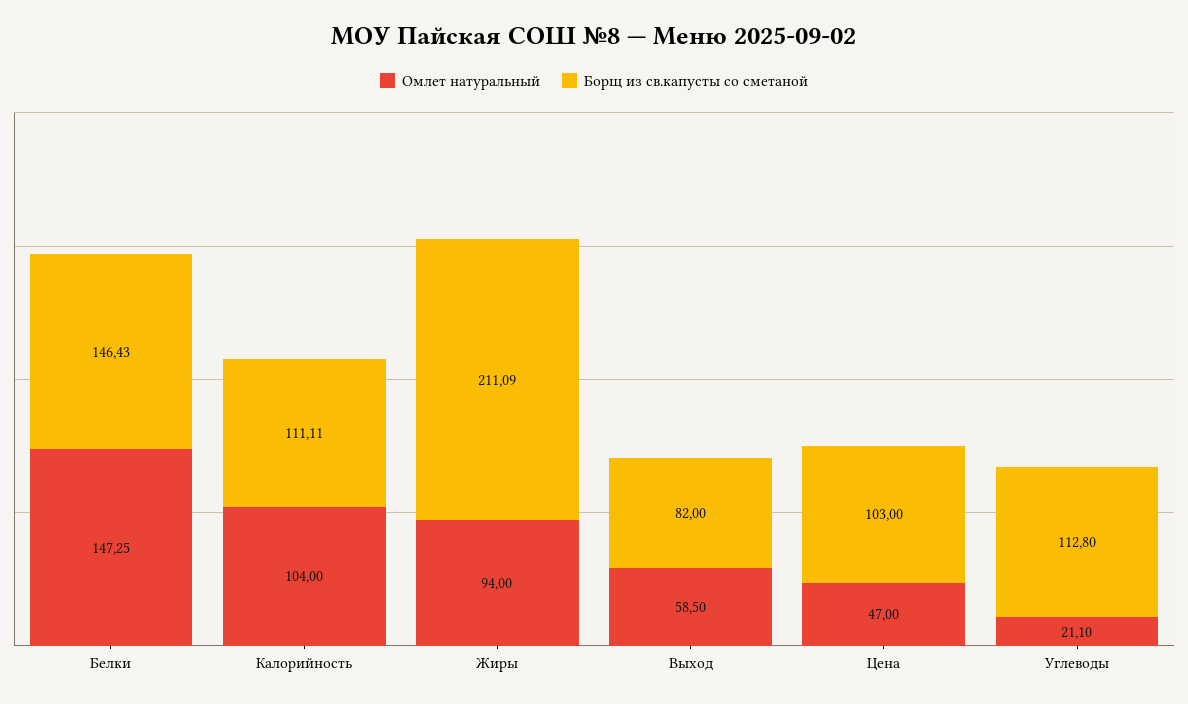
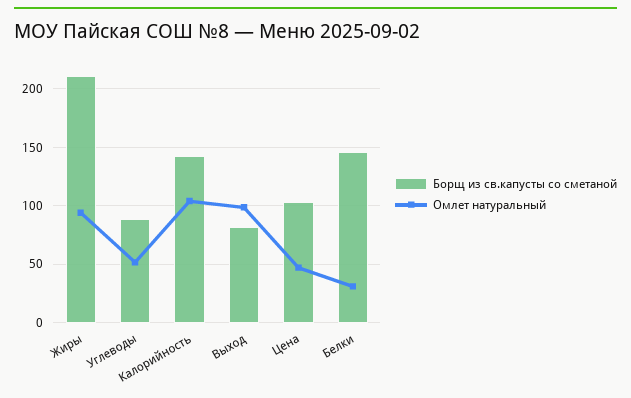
Омлет натуральный, Белки: 147.25 -> 30
Борщ из св.капусты со сметаной, Калорийность: 111.11 -> 140
Омлет натуральный, Выход: 58.5 -> 100
Омлет натуральный, Углеводы: 21.1 -> 50
Борщ из св.капусты со сметаной, Углеводы: 112.8 -> 90

